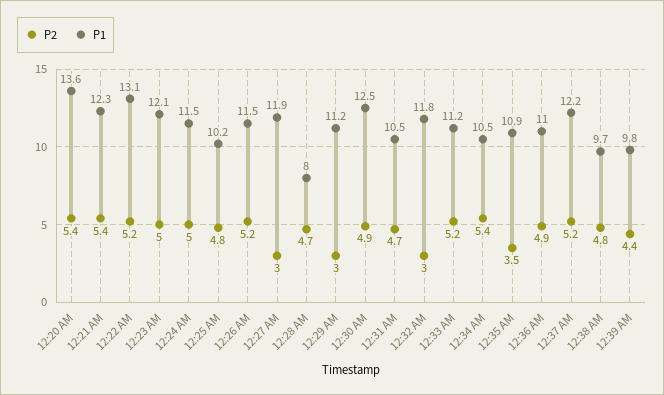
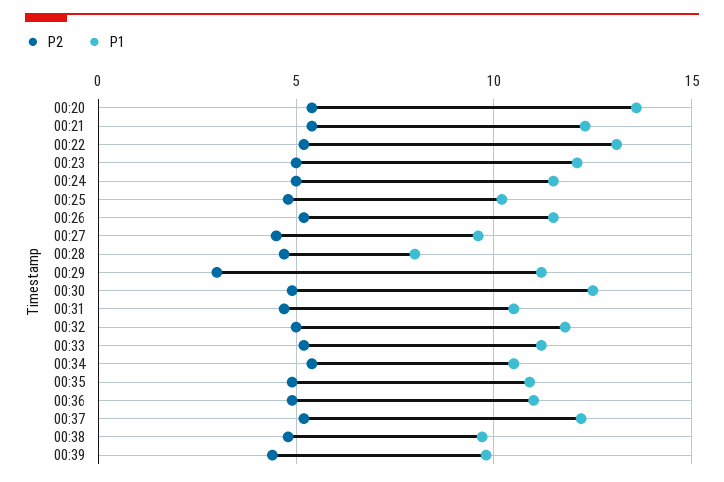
P2, 12:27 AM: 3 -> 4.5
P1, 12:27 AM: 11.9 -> 9.5
P2, 12:32 AM: 3 -> 5
P2, 12:35 AM: 3.5 -> 5

